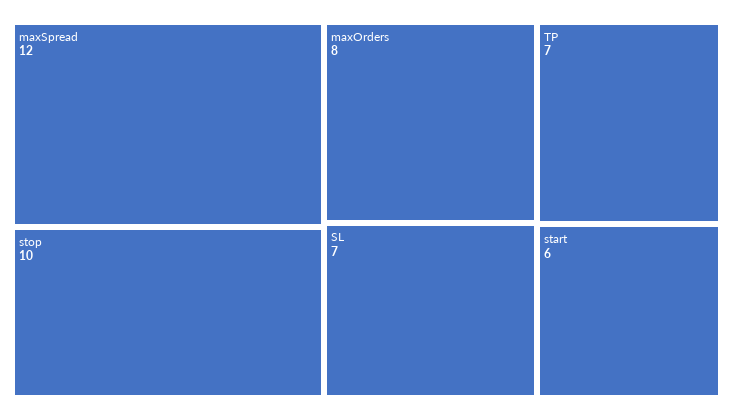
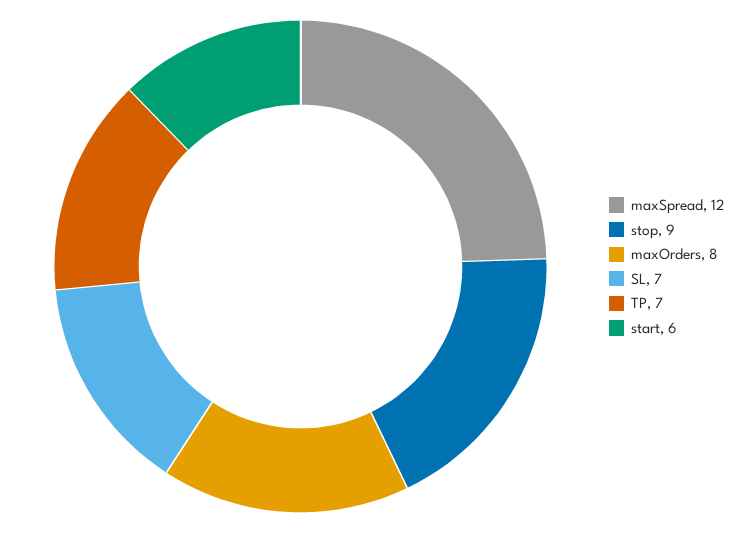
stop: 10 -> 9

